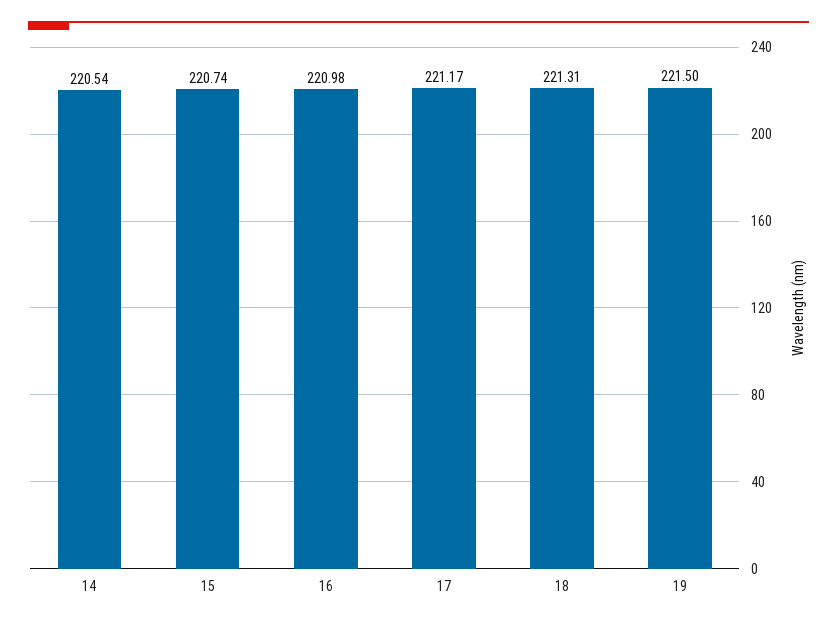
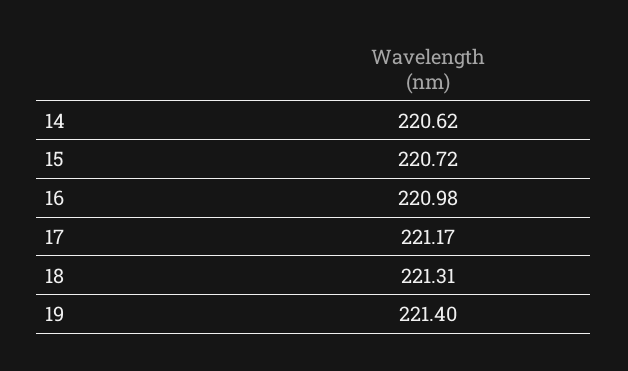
14: 220.54 -> 220.62
15: 220.74 -> 220.72
19: 221.5 -> 221.4

